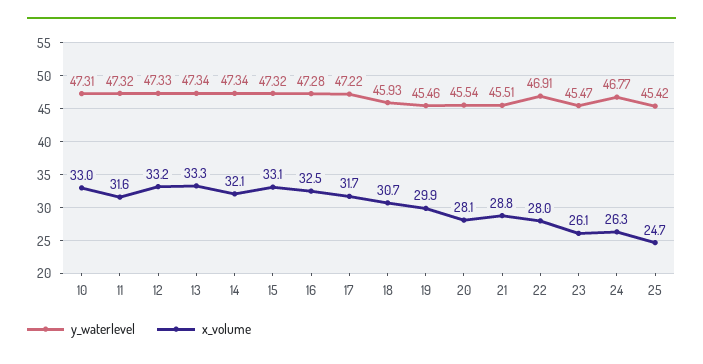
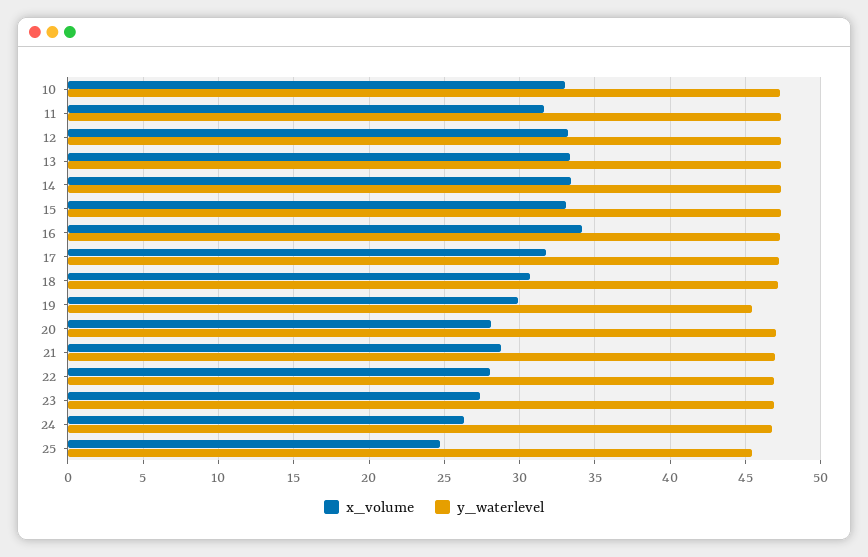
x_volume, 14: 32.1 -> 33.5
x_volume, 16: 32.5 -> 34
y_waterlevel, 18: 45.93 -> 47
y_waterlevel, 20: 45.54 -> 47
y_waterlevel, 21: 45.51 -> 47
y_waterlevel, 23: 45.47 -> 47
x_volume, 23: 26.1 -> 27.5

